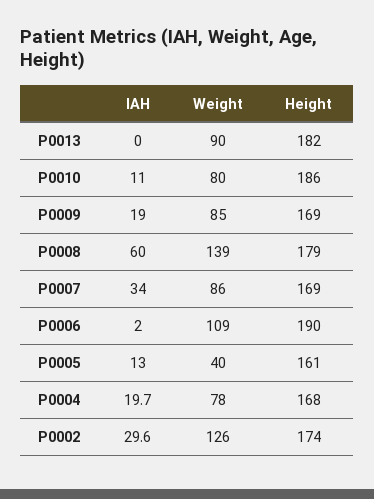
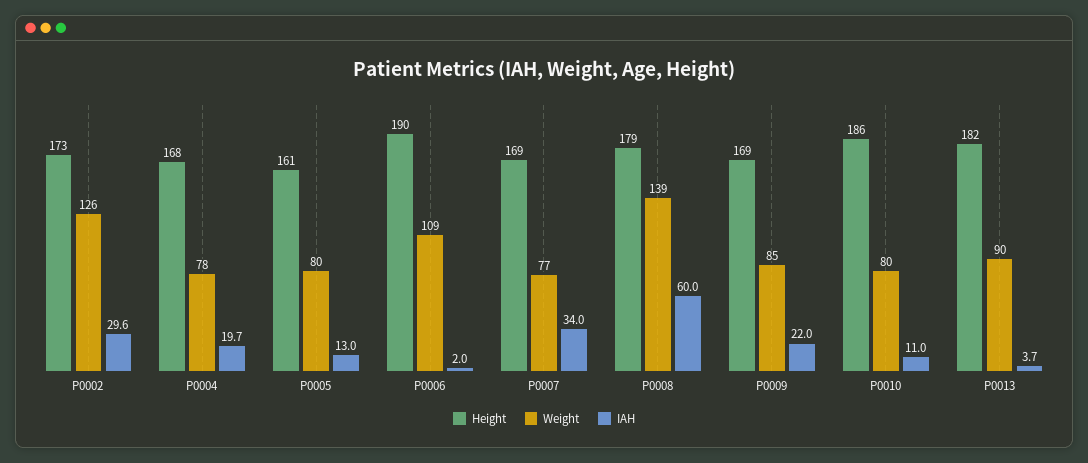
IAH, P0013: 0 -> 3.7
IAH, P0009: 19 -> 22
Weight, P0007: 86 -> 77
Weight, P0005: 40 -> 80
Height, P0002: 174 -> 173

